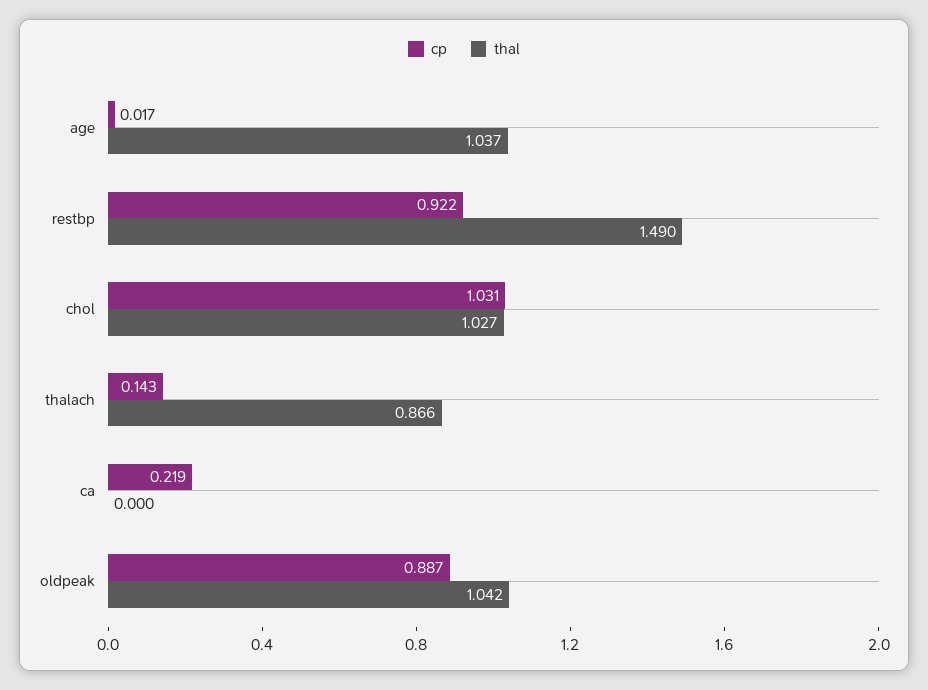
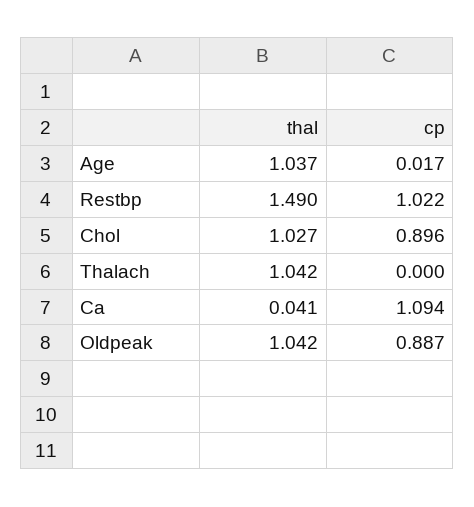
cp, restbp: 0.922 -> 1.022
cp, chol: 1.031 -> 0.896
cp, thalach: 0.143 -> 0
thal, thalach: 0.866 -> 1.042
cp, ca: 0.219 -> 1.094
thal, ca: 0 -> 0.041

